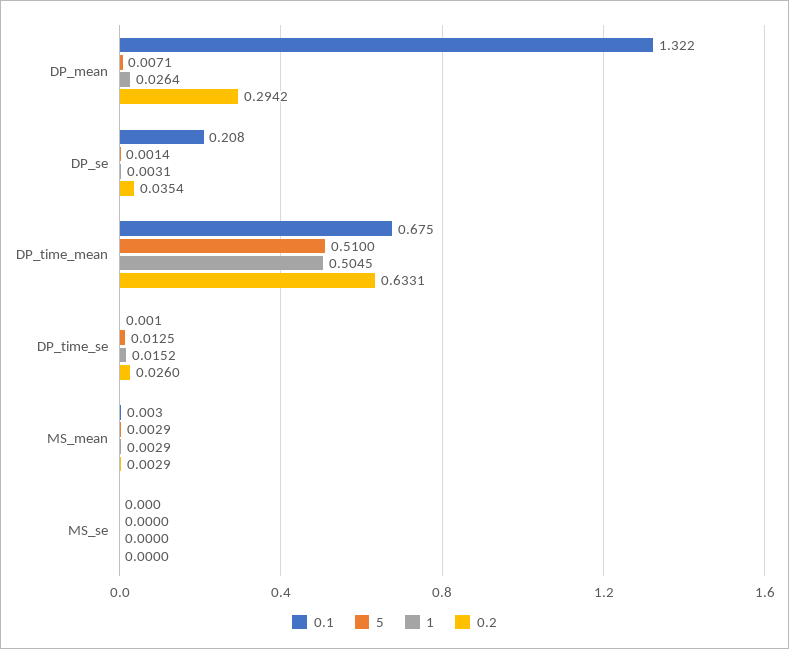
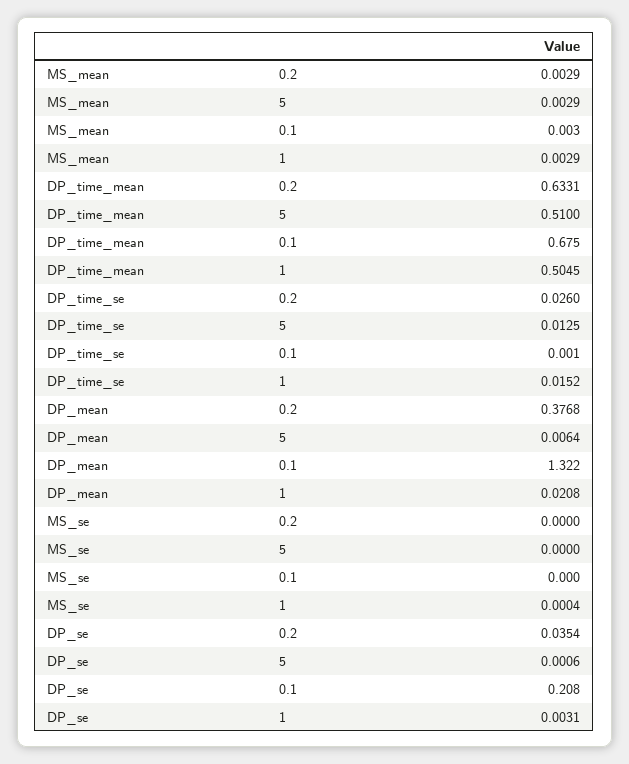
5, DP_mean: 0.0071 -> 0.0064
1, DP_mean: 0.0264 -> 0.0208
0.2, DP_mean: 0.2942 -> 0.3768
5, DP_se: 0.0014 -> 0.0006
1, MS_se: 0 -> 0.0004

